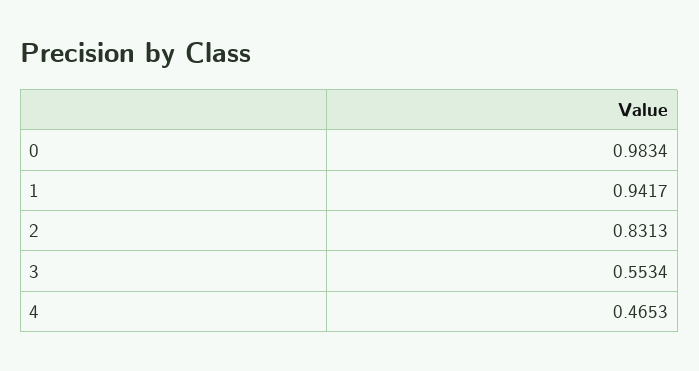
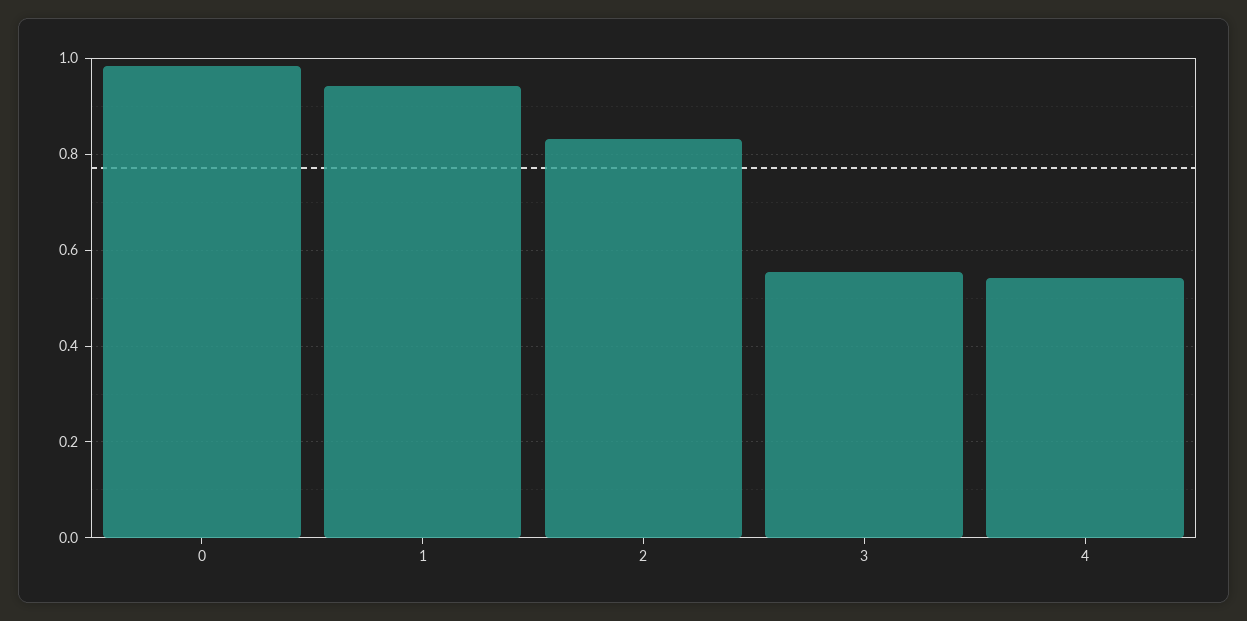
4: 0.4653 -> 0.54

